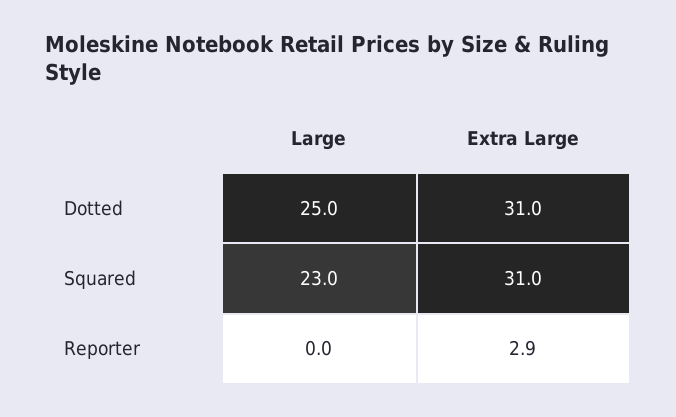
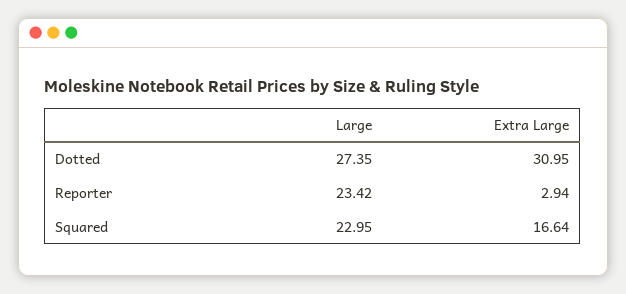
Large, Dotted: 25 -> 27.35
Extra Large, Squared: 31 -> 16.64
Large, Reporter: 0 -> 23.42

